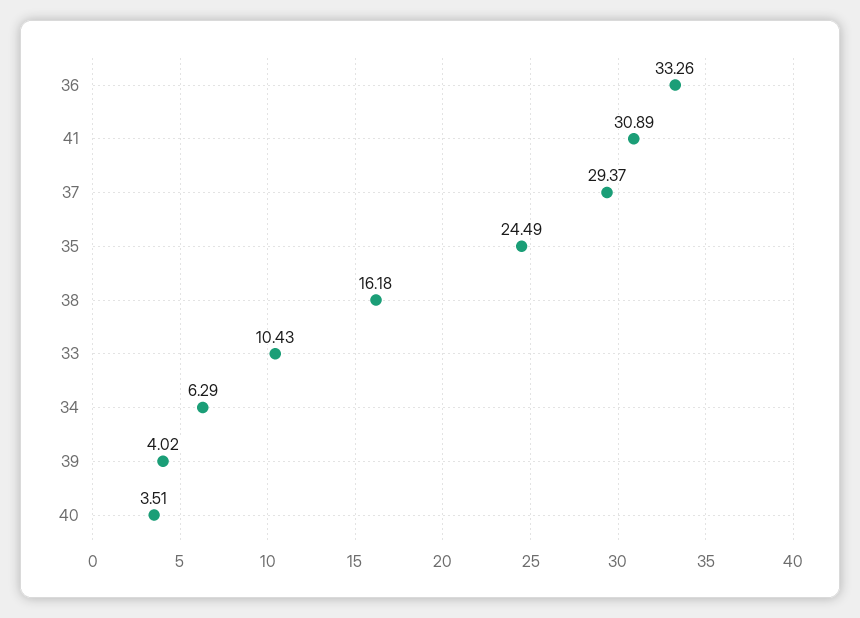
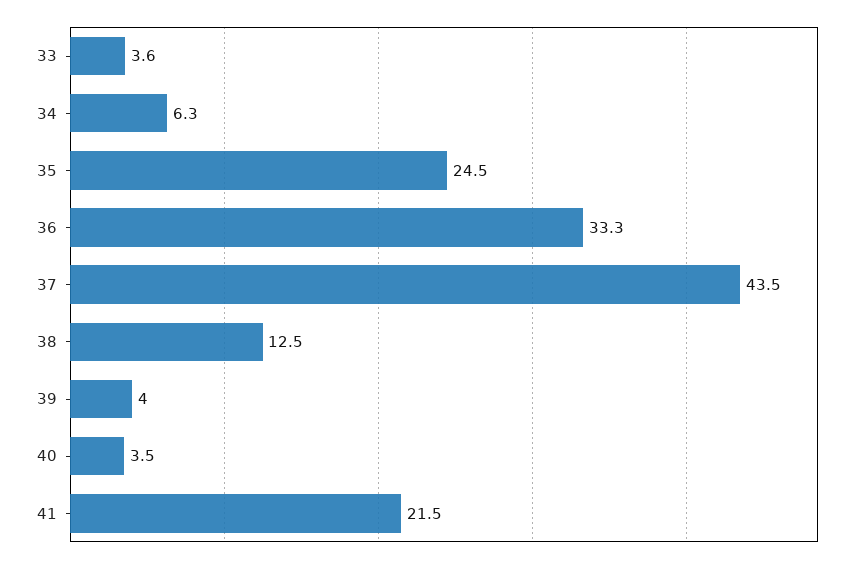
41: 30.89 -> 21.5
37: 29.37 -> 43.5
38: 16.18 -> 12.5
33: 10.43 -> 3.6

